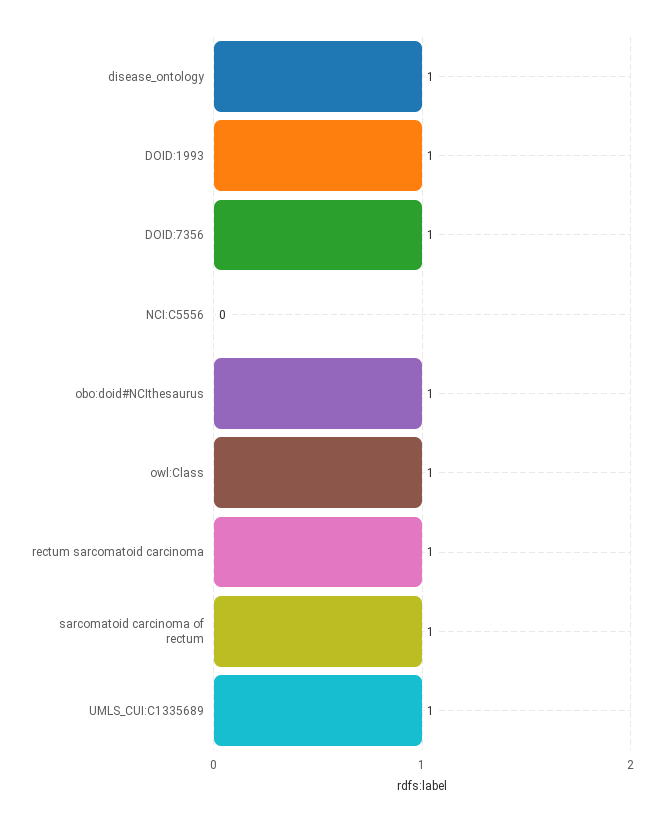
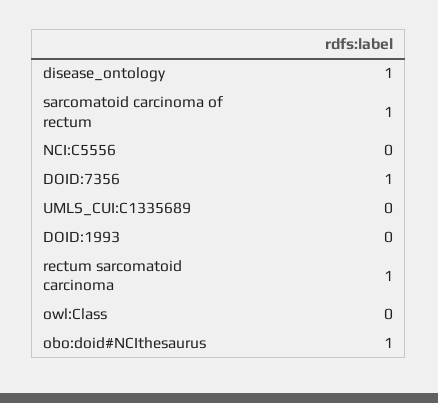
DOID:1993: 1 -> 0
owl:Class: 1 -> 0
UMLS_CUI:C1335689: 1 -> 0

